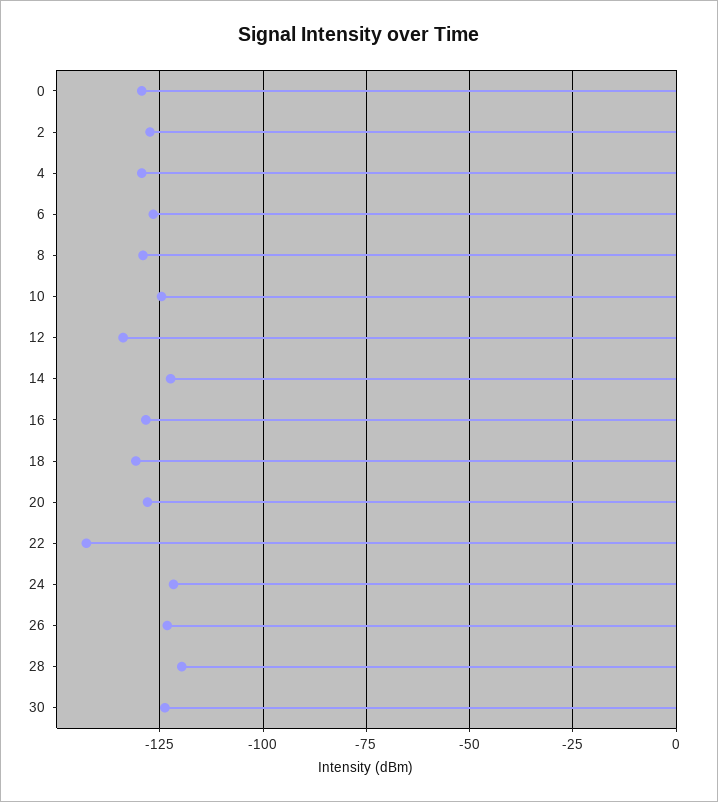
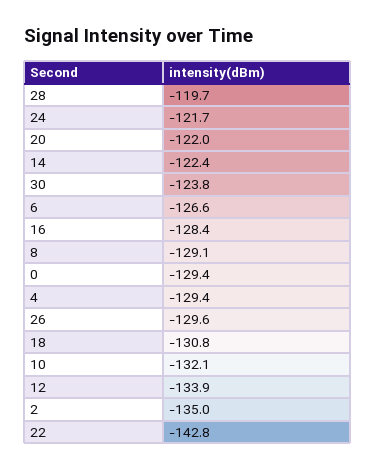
2: -127.5 -> -135
10: -125 -> -132.1
20: -127.5 -> -122
26: -122.5 -> -129.6

